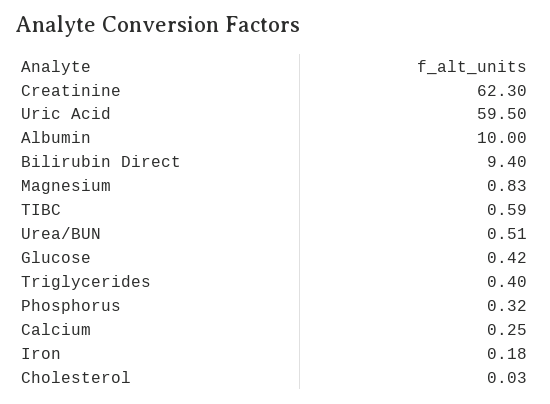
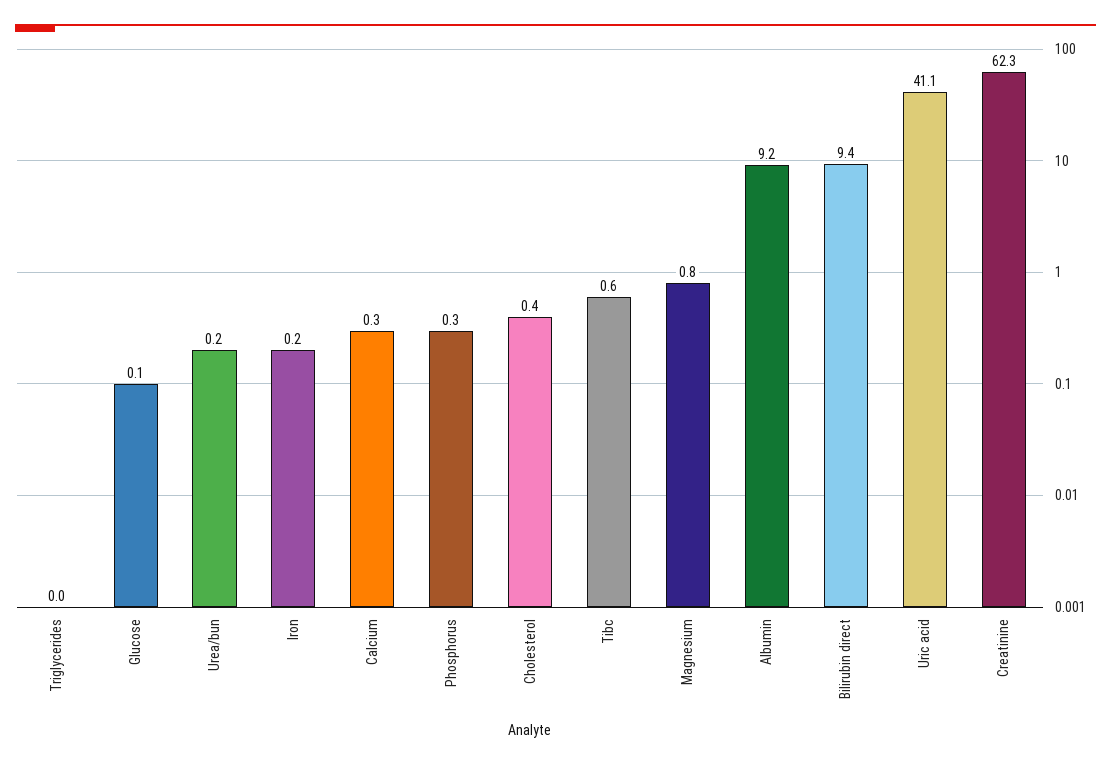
Uric Acid: 59.5 -> 41.1
Albumin: 10 -> 9.2
Urea/BUN: 0.51 -> 0.2
Glucose: 0.42 -> 0.1
Triglycerides: 0.4 -> 0
Cholesterol: 0.03 -> 0.4

